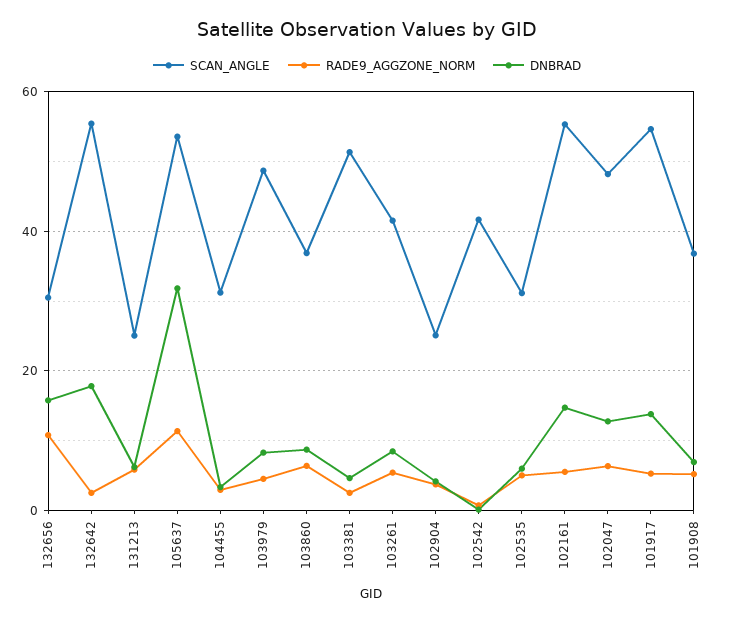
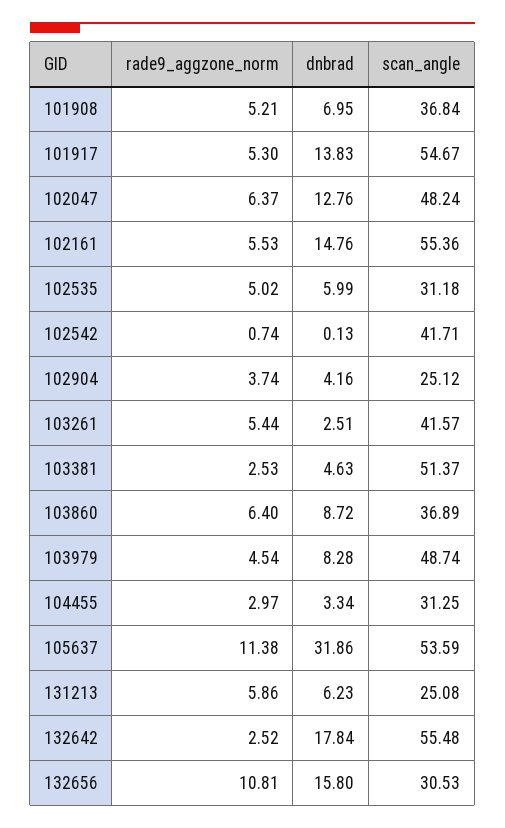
DNBRAD, 103261: 8 -> 2.51

